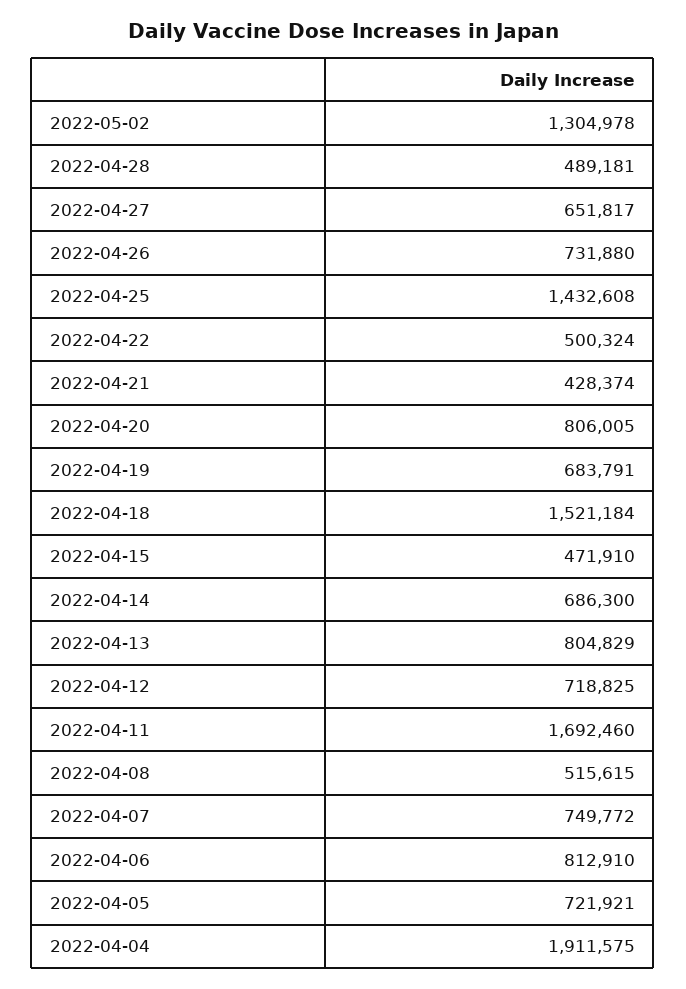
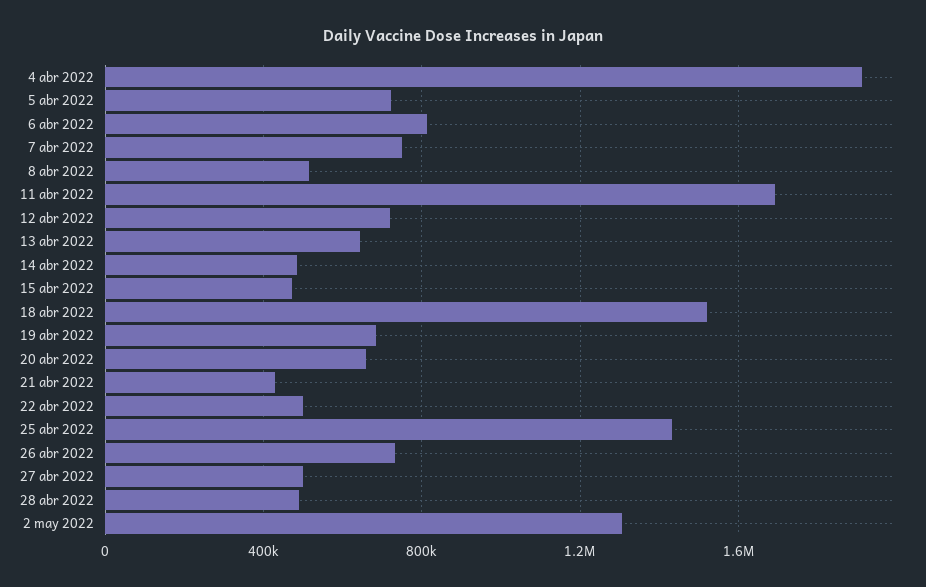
2022-04-27: 651817 -> 500000
2022-04-20: 806005 -> 650000
2022-04-14: 686300 -> 500000
2022-04-13: 804829 -> 650000

